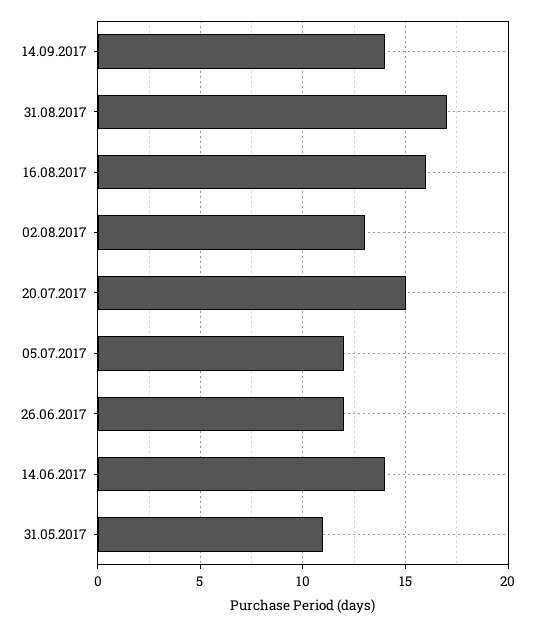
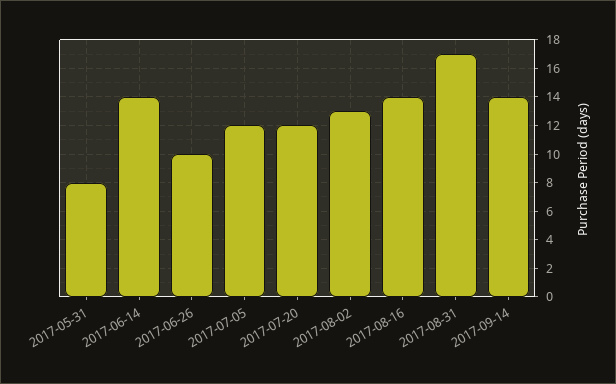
16.08.2017: 16 -> 14
20.07.2017: 15 -> 12
26.06.2017: 12 -> 10
31.05.2017: 11 -> 8

